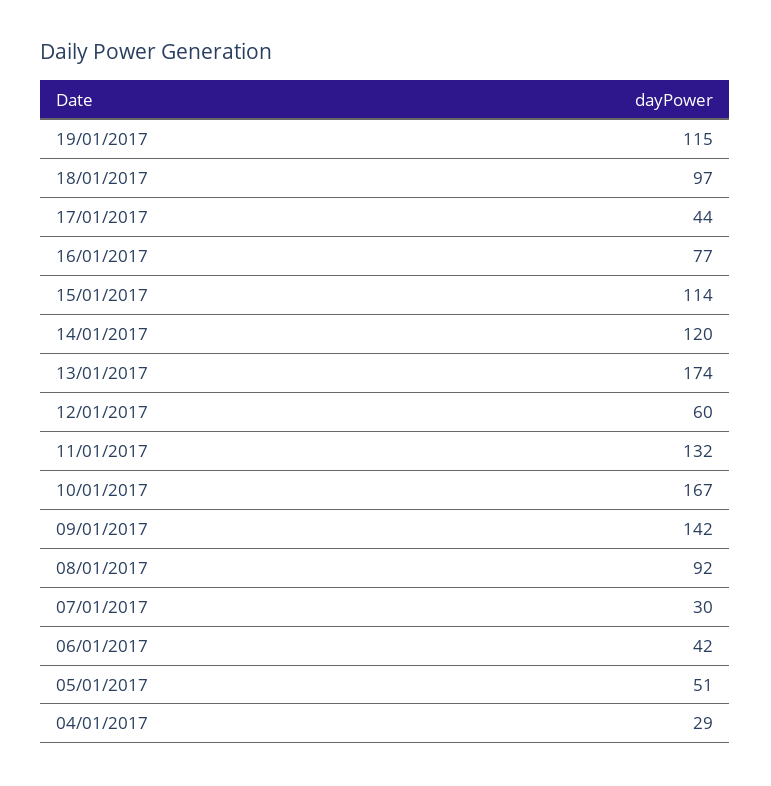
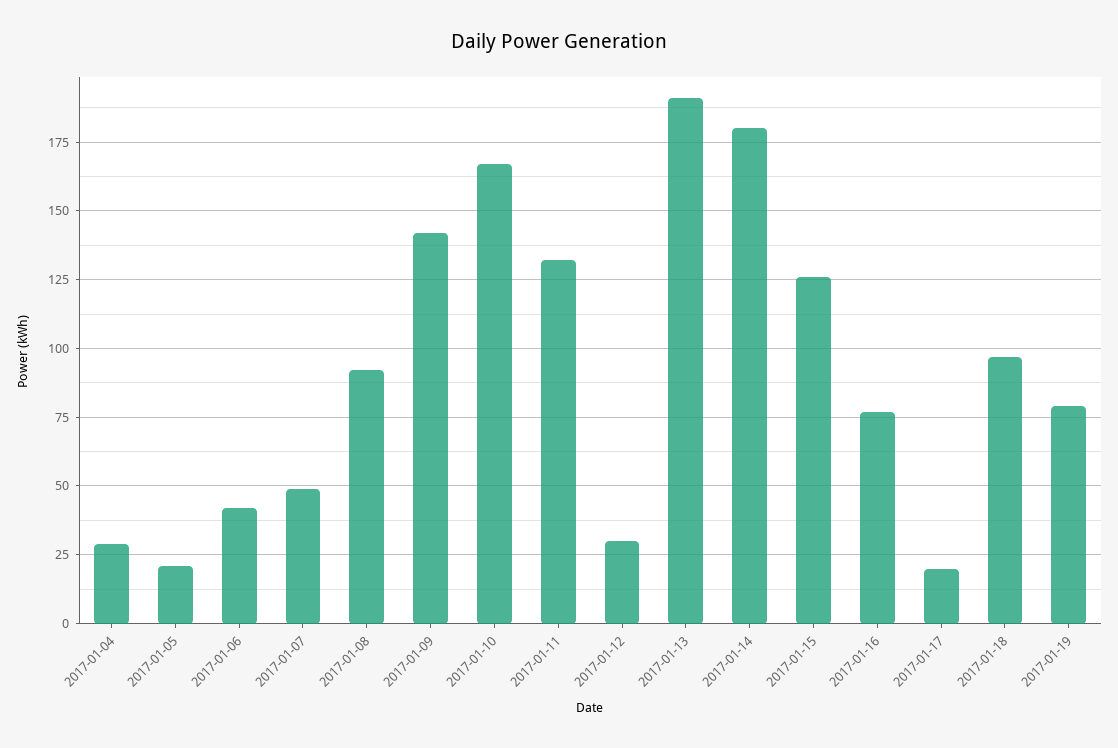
19/01/2017: 115 -> 80
17/01/2017: 44 -> 20
15/01/2017: 114 -> 125
14/01/2017: 120 -> 180
13/01/2017: 174 -> 190
12/01/2017: 60 -> 30
07/01/2017: 30 -> 50
05/01/2017: 51 -> 20

